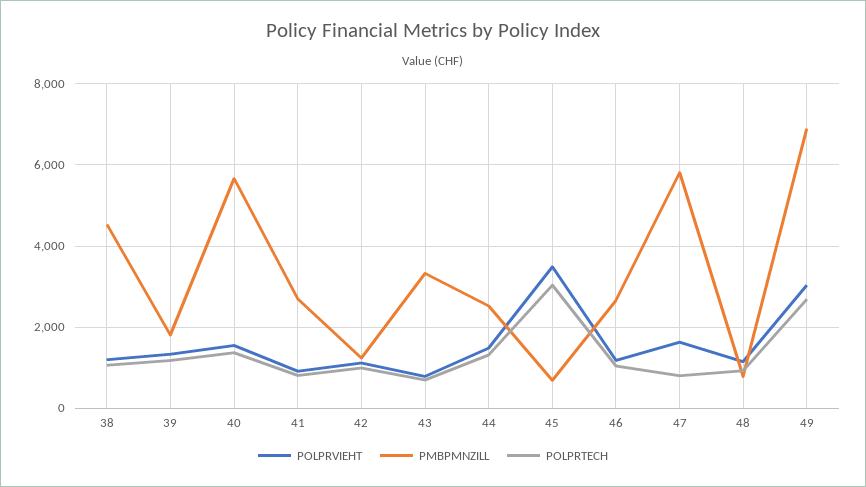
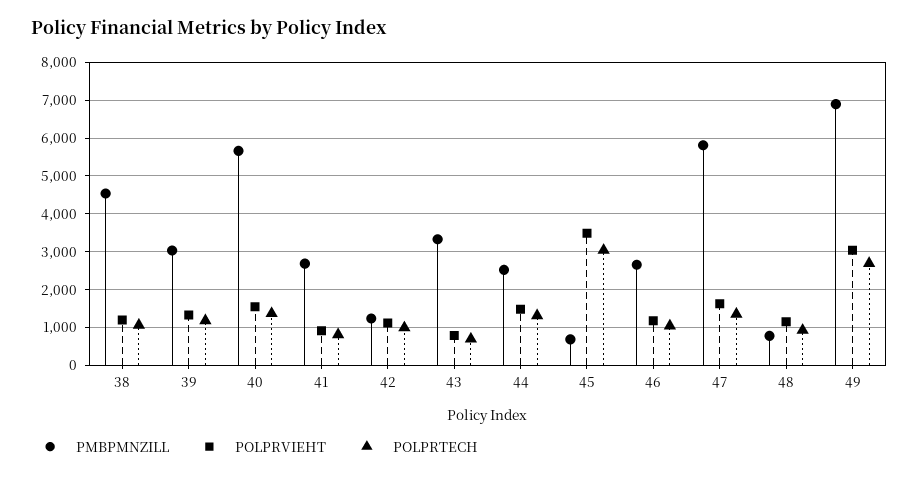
PMBPMNZILL, 39: 1800 -> 3000
POLPRTECH, 47: 800 -> 1400

